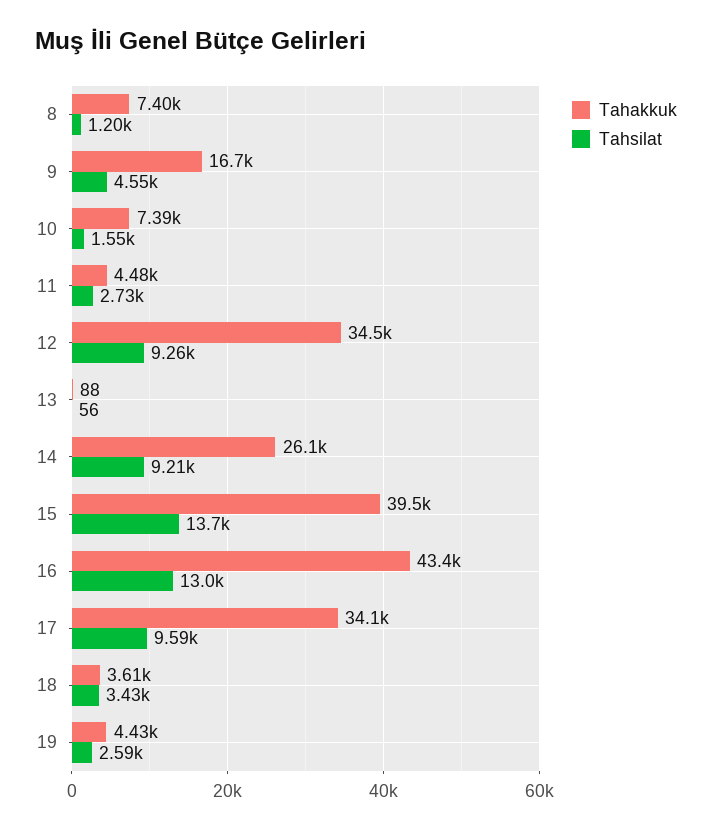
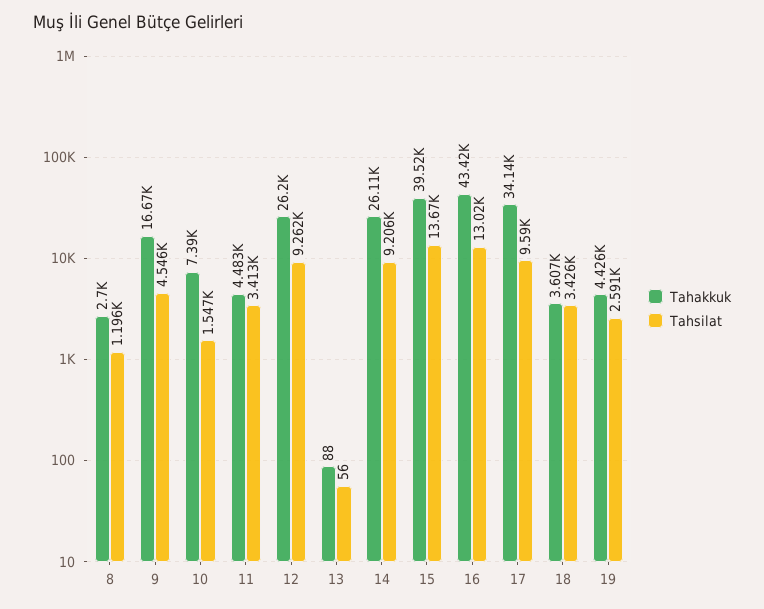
Tahakkuk, 8: 7400 -> 2700
Tahsilat, 11: 2730 -> 3413
Tahakkuk, 12: 34500 -> 26200

